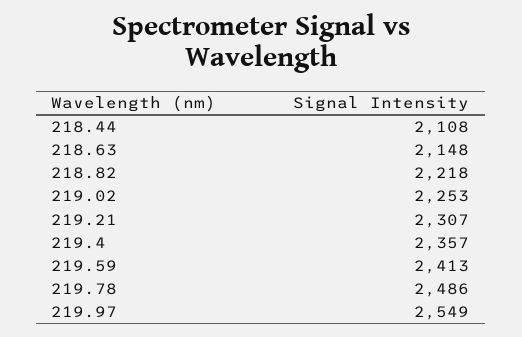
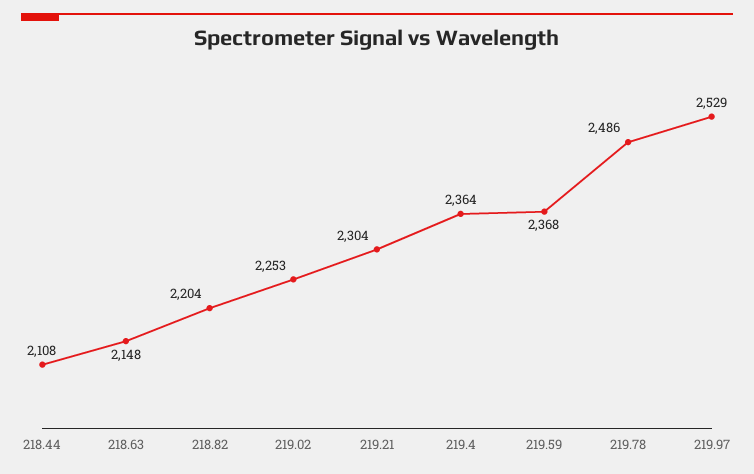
218.82: 2218 -> 2204
219.21: 2307 -> 2304
219.4: 2357 -> 2364
219.59: 2413 -> 2368
219.97: 2549 -> 2529

